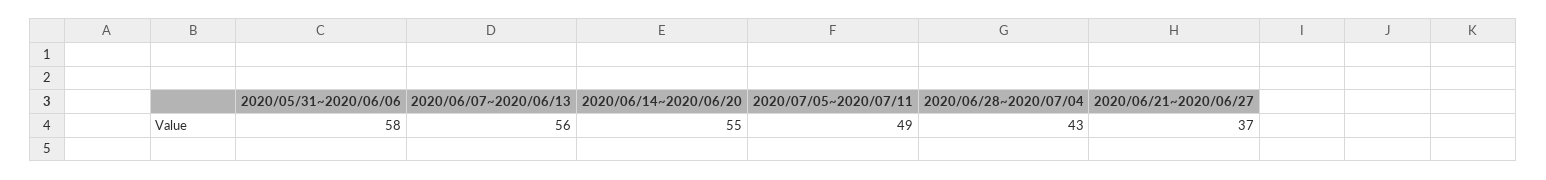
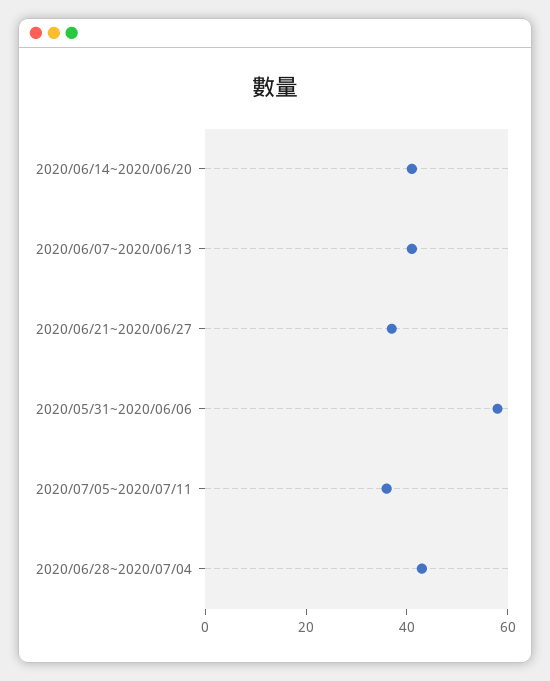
2020/06/07~2020/06/13: 56 -> 40
2020/06/14~2020/06/20: 55 -> 40
2020/07/05~2020/07/11: 49 -> 35

